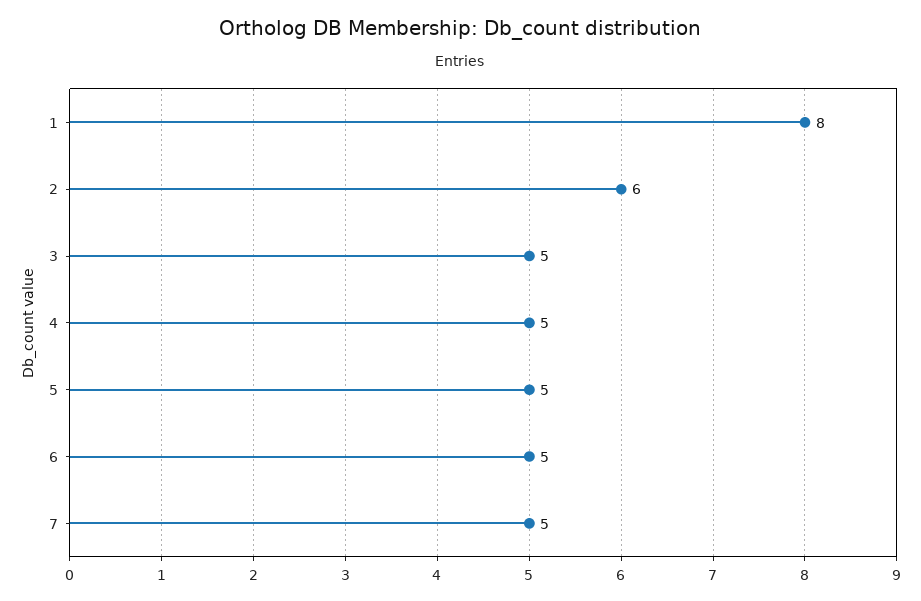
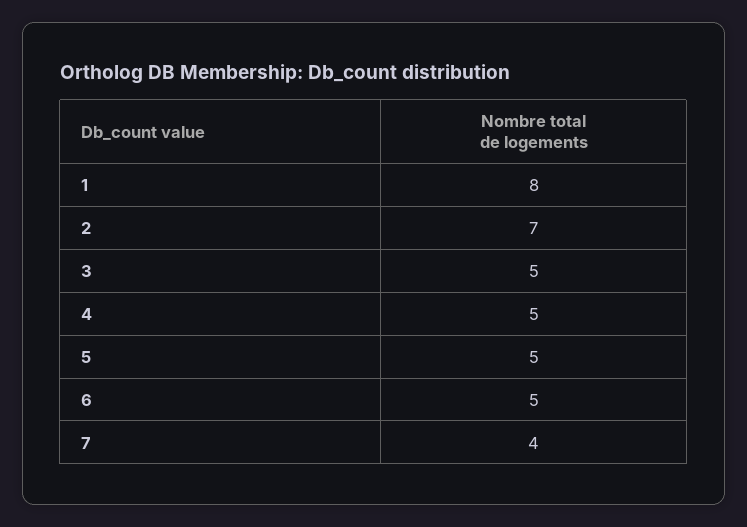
2: 6 -> 7
7: 5 -> 4

